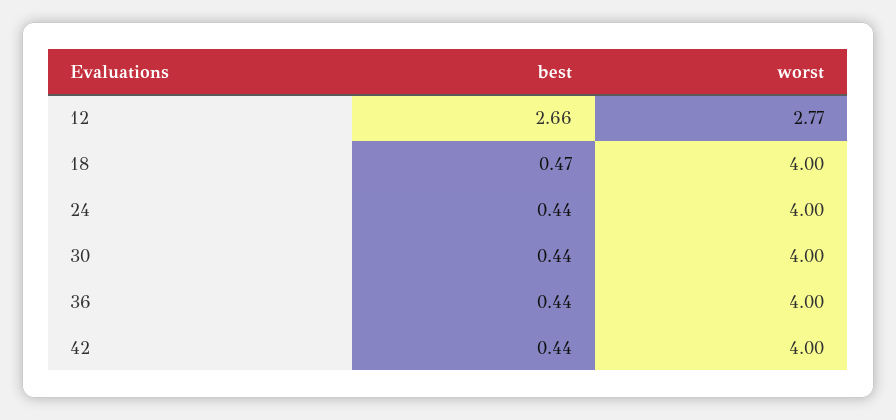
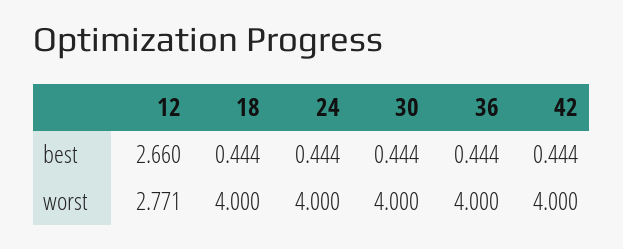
best, 18: 0.47 -> 0.444

